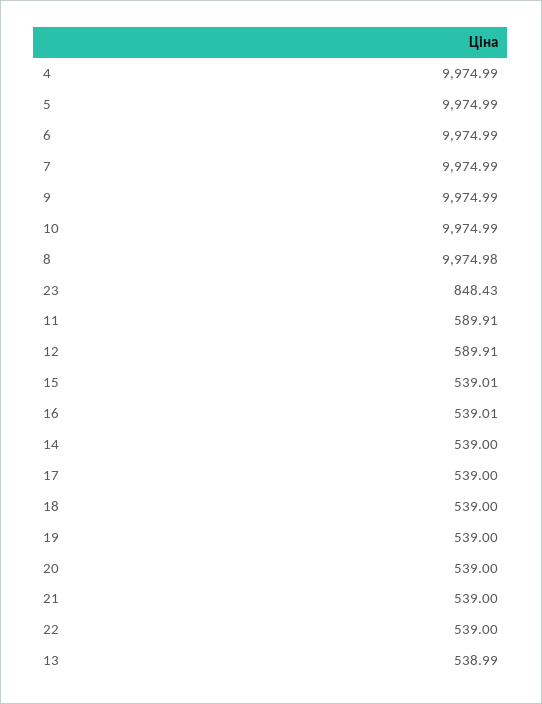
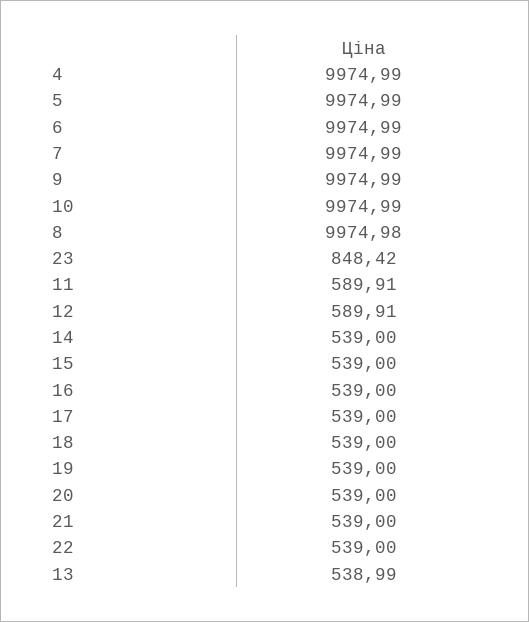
23: 848.43 -> 848.42
15: 539.01 -> 539
16: 539.01 -> 539

